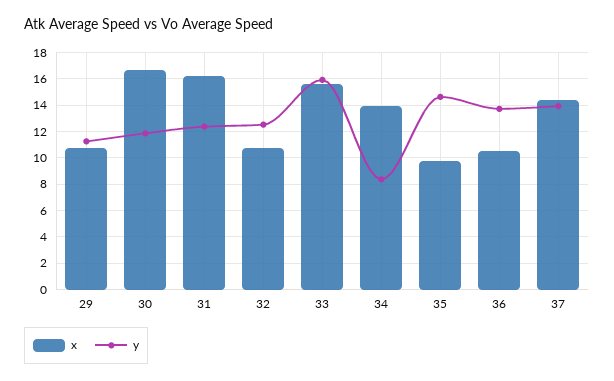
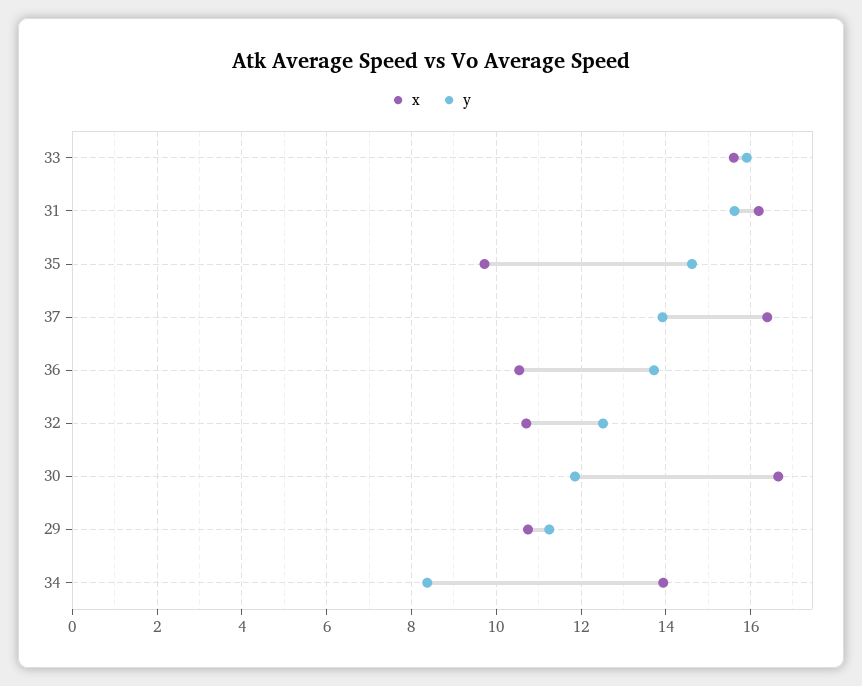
y, 31: 12.5 -> 15.6
x, 37: 14.5 -> 16.4

